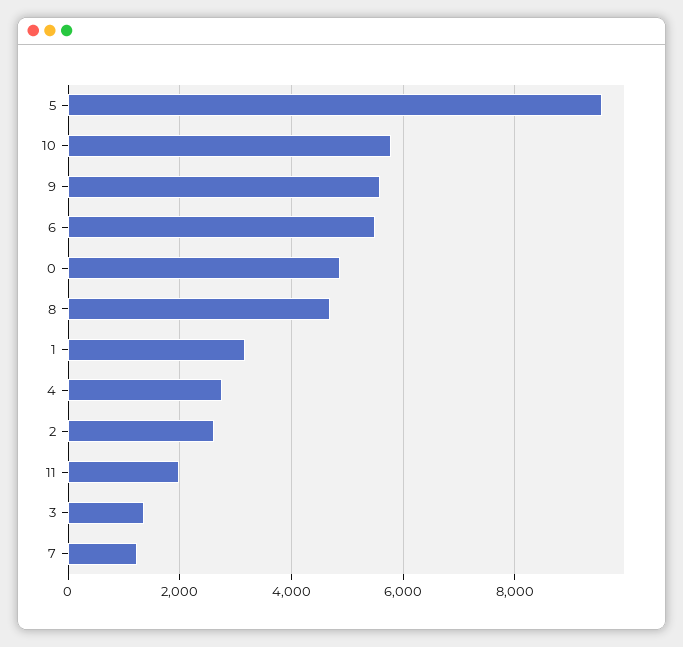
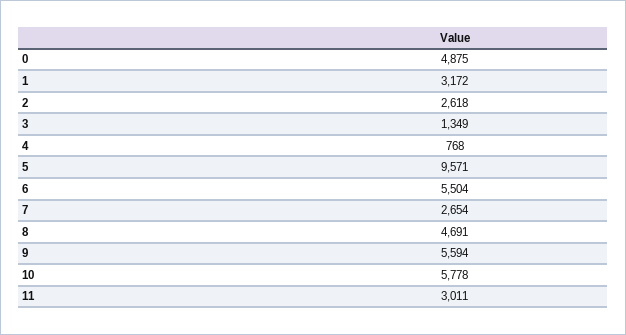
4: 2800 -> 768
11: 2000 -> 3011
7: 1200 -> 2654

